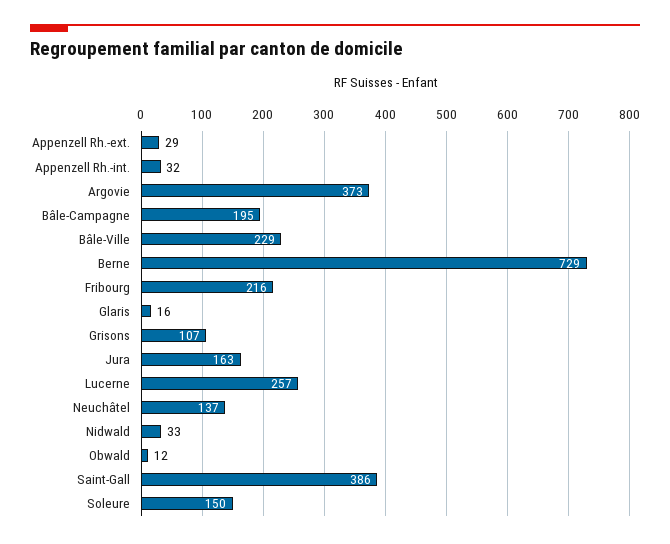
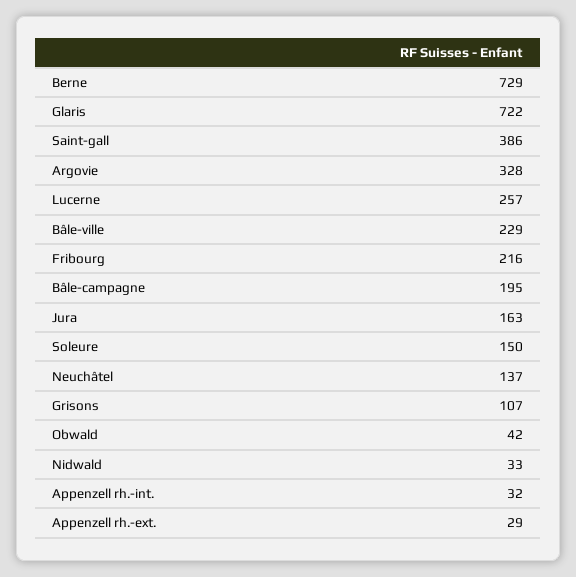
Argovie: 373 -> 328
Glaris: 16 -> 722
Obwald: 12 -> 42

